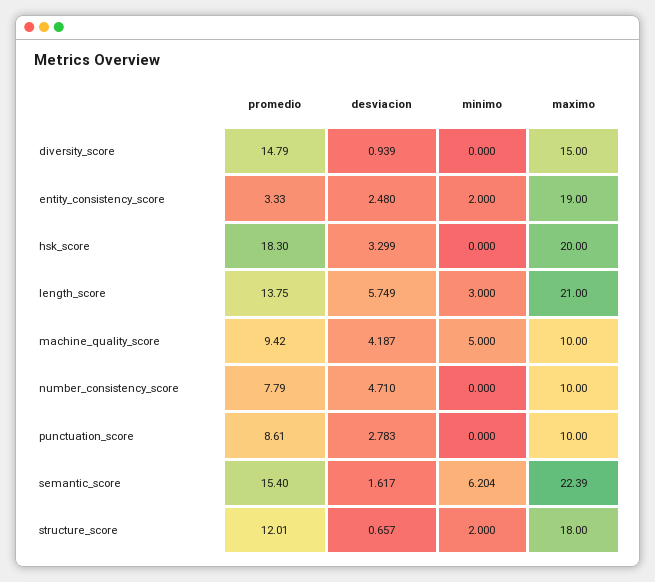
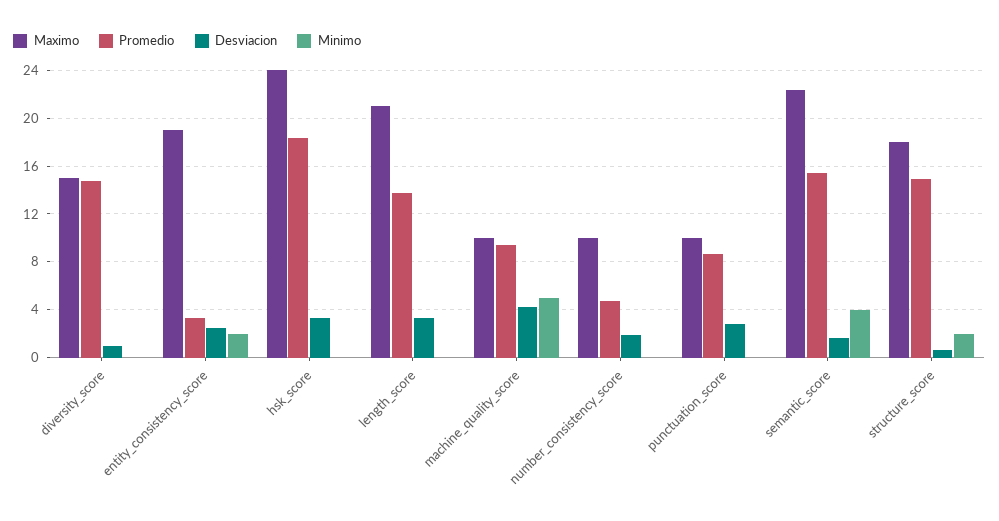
maximo, hsk_score: 20 -> 24
desviacion, length_score: 5.749 -> 3
minimo, length_score: 3 -> 0
promedio, number_consistency_score: 7.79 -> 5
desviacion, number_consistency_score: 4.71 -> 2
minimo, semantic_score: 6.204 -> 4
promedio, structure_score: 12.01 -> 15

